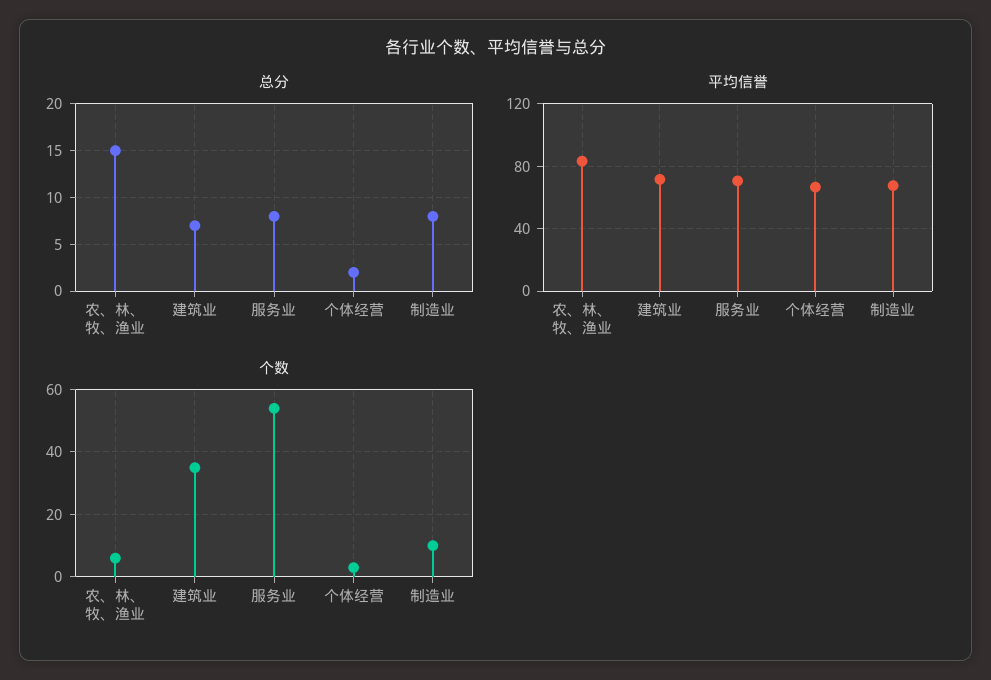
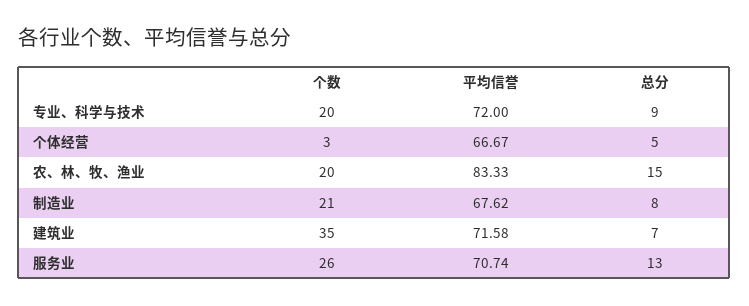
总分, 服务业: 8 -> 13
总分, 个体经营: 2 -> 5
个数, 农、林、牧、渔业: 5 -> 20
个数, 服务业: 55 -> 26
个数, 制造业: 10 -> 21
个数, 专业、科学与技术: none -> 20
平均信誉, 专业、科学与技术: none -> 72
总分, 专业、科学与技术: none -> 9

